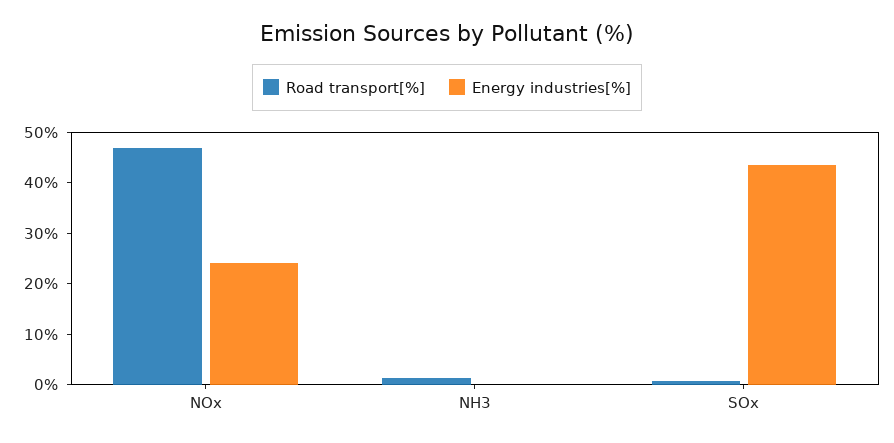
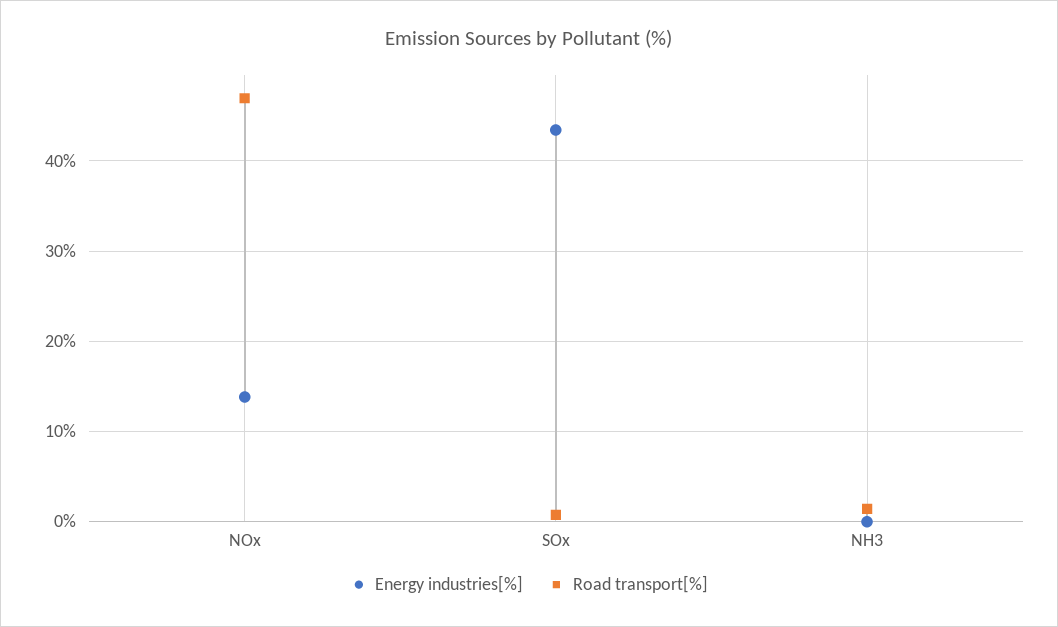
Energy industries[%], NOx: 24 -> 14

